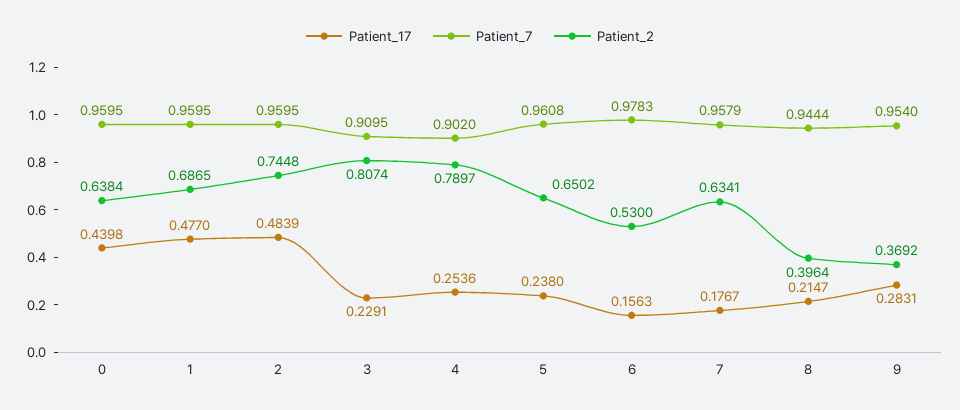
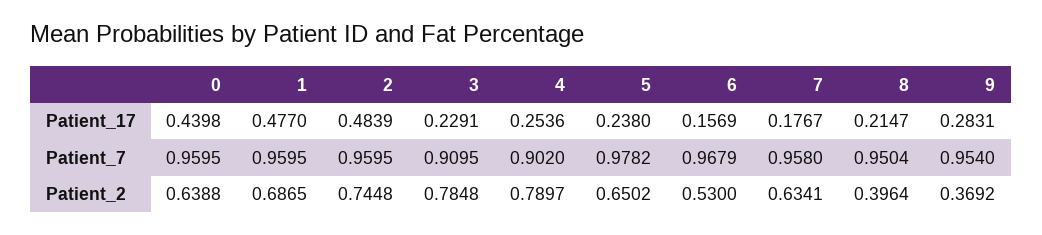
Patient_2, 0: 0.6384 -> 0.6388
Patient_2, 3: 0.8074 -> 0.7848
Patient_7, 5: 0.9608 -> 0.9782
Patient_17, 6: 0.1563 -> 0.1569
Patient_7, 6: 0.9783 -> 0.9679
Patient_7, 7: 0.9579 -> 0.958
Patient_7, 8: 0.9444 -> 0.9504

